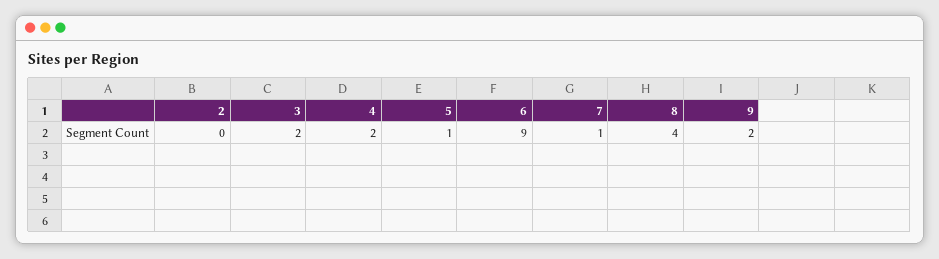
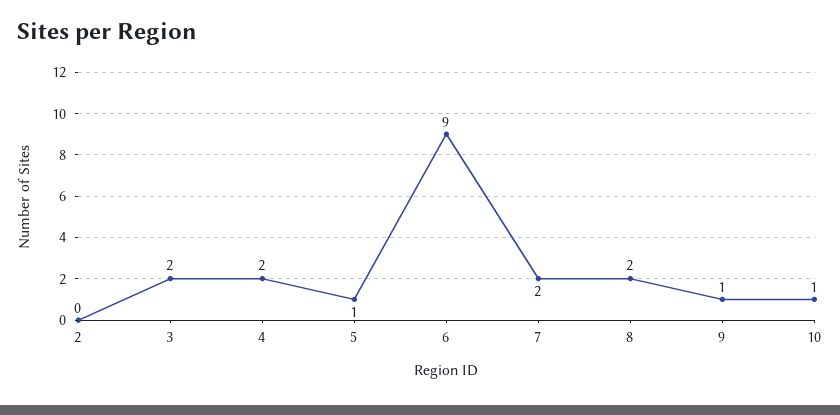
7: 1 -> 2
8: 4 -> 2
9: 2 -> 1
10: none -> 1

